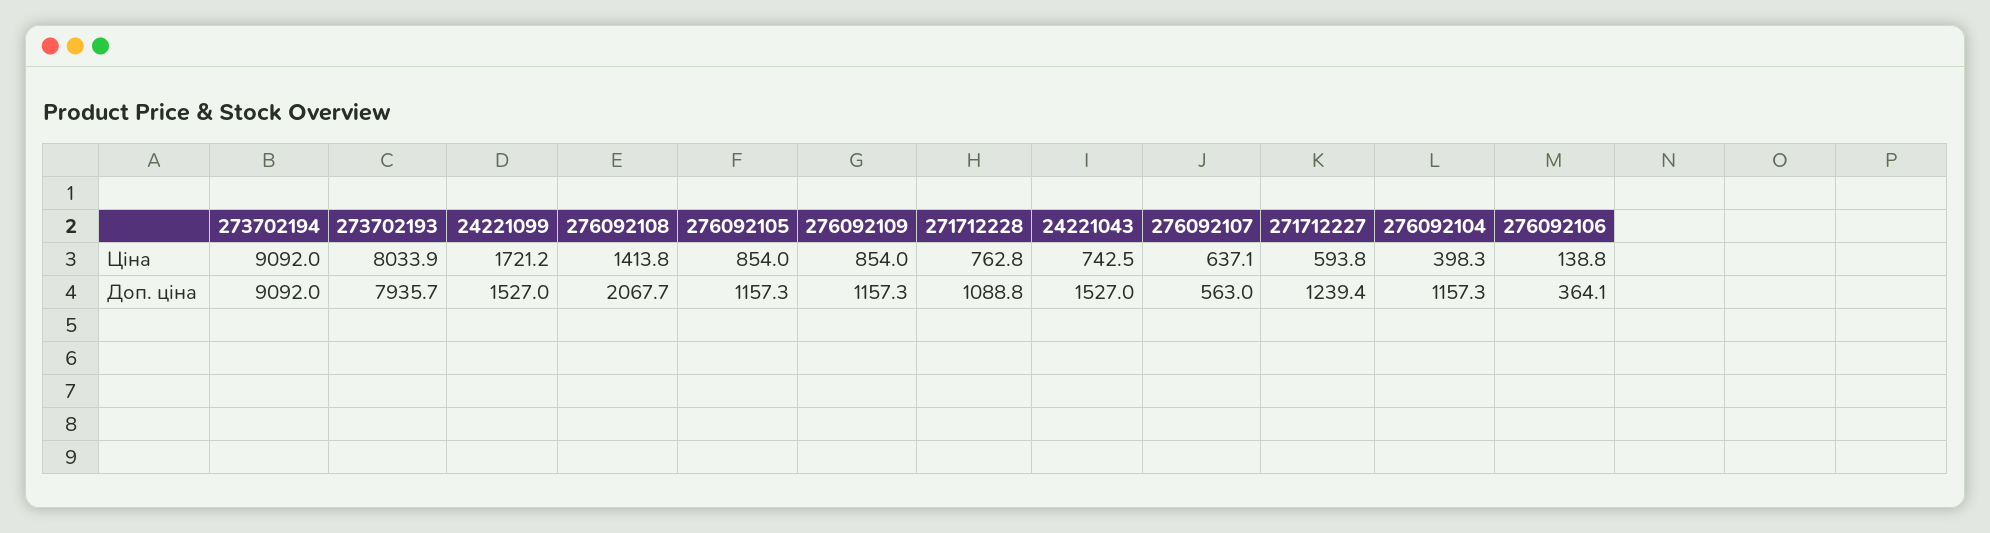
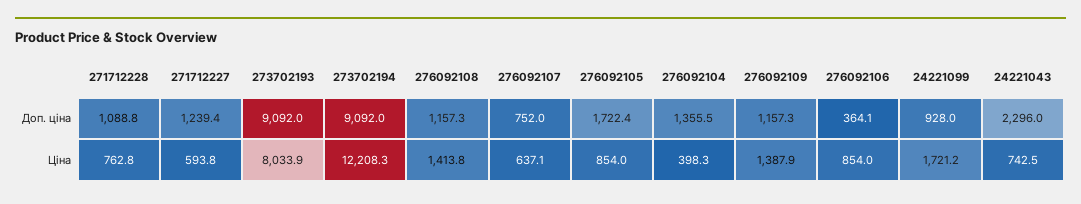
273702194, Ціна: 9092 -> 12208.3
276092109, Ціна: 854 -> 1387.9
276092106, Ціна: 138.8 -> 854
273702193, Доп. ціна: 7935.7 -> 9092
24221099, Доп. ціна: 1527 -> 928
276092108, Доп. ціна: 2067.7 -> 1157.3
276092105, Доп. ціна: 1157.3 -> 1722.4
24221043, Доп. ціна: 1527 -> 2296
276092107, Доп. ціна: 563 -> 752
276092104, Доп. ціна: 1157.3 -> 1355.5

